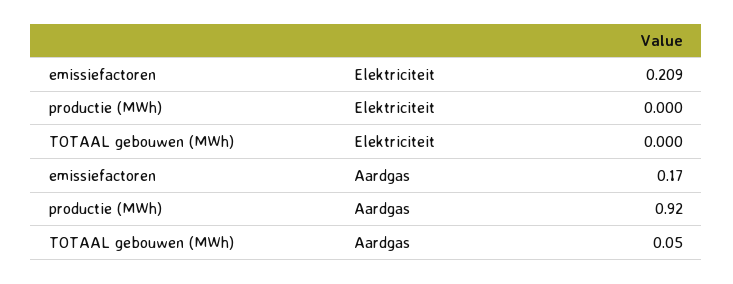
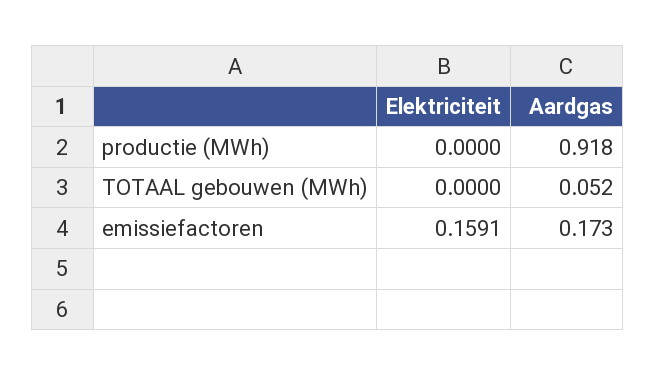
emissiefactoren, Elektriciteit: 0.209 -> 0.1591

